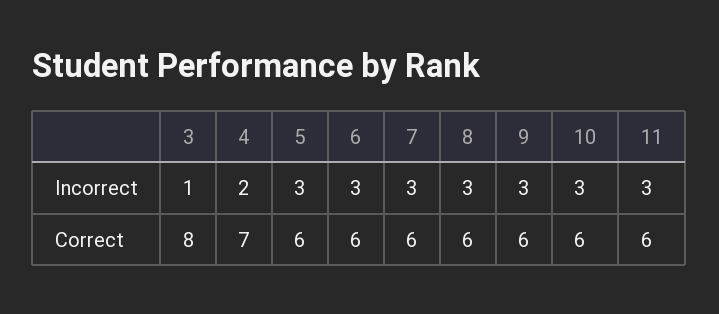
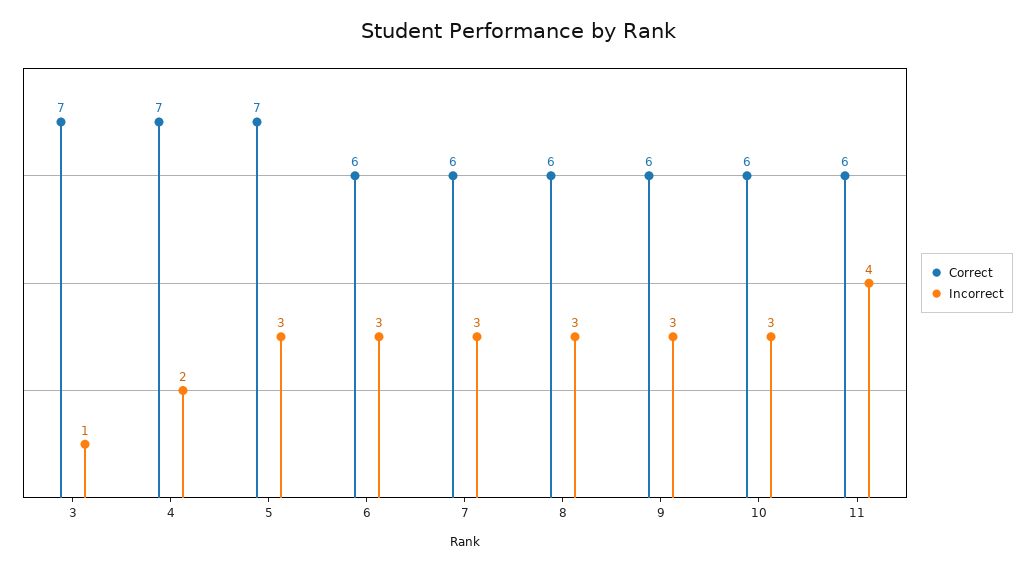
Incorrect, 11: 3 -> 4
Correct, 3: 8 -> 7
Correct, 5: 6 -> 7

